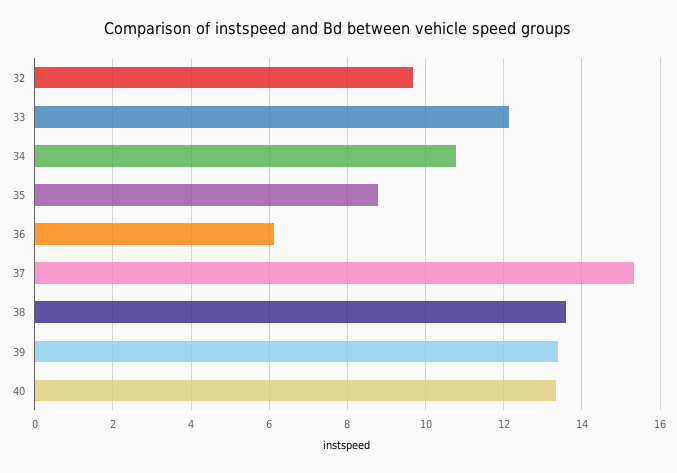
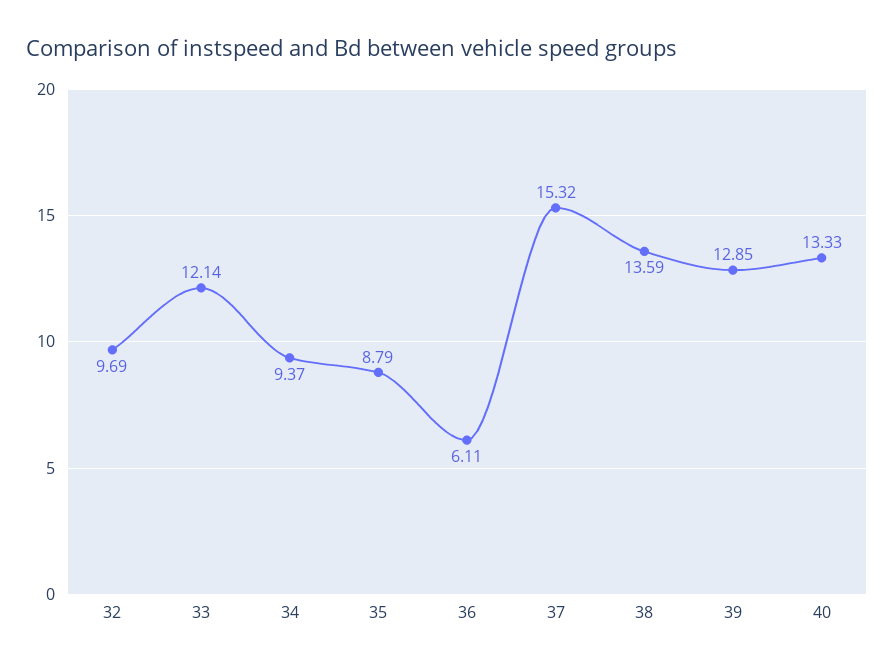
34: 10.8 -> 9.37
39: 13.4 -> 12.85

